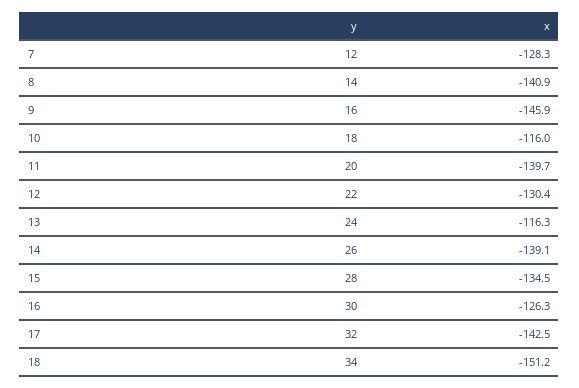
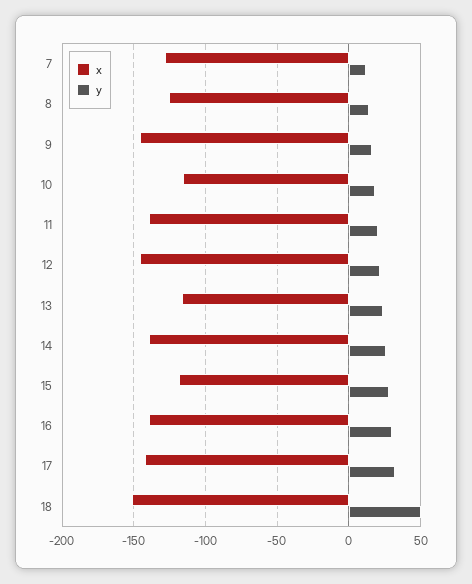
x, 8: -140.9 -> -125
x, 12: -130.4 -> -145
x, 15: -134.5 -> -120
x, 16: -126.3 -> -140
y, 18: 34 -> 50

